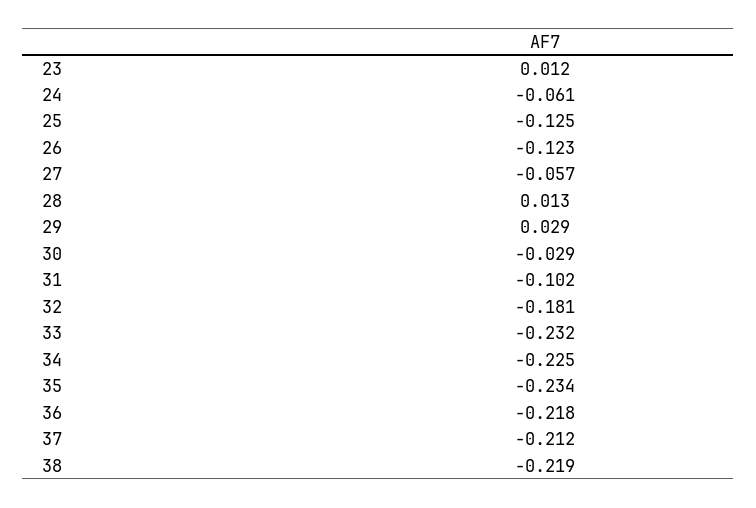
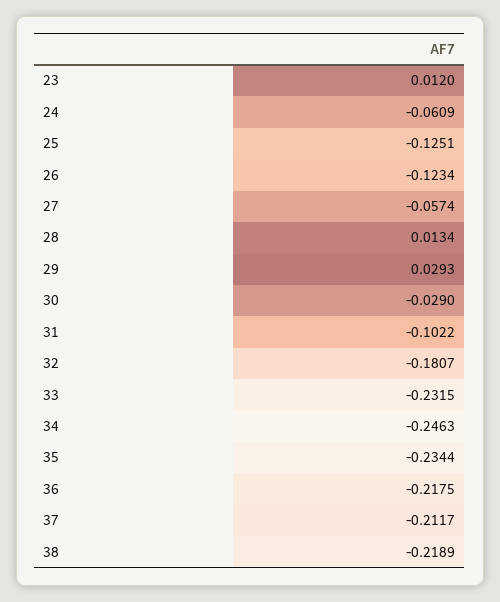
34: -0.225 -> -0.2463

